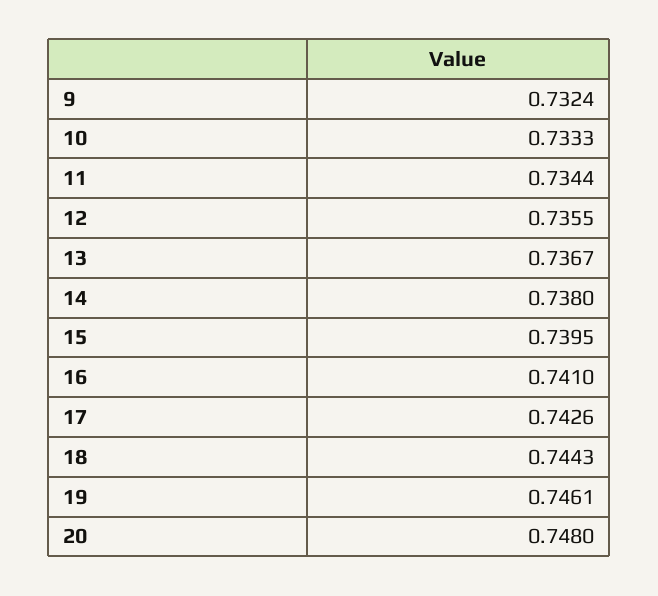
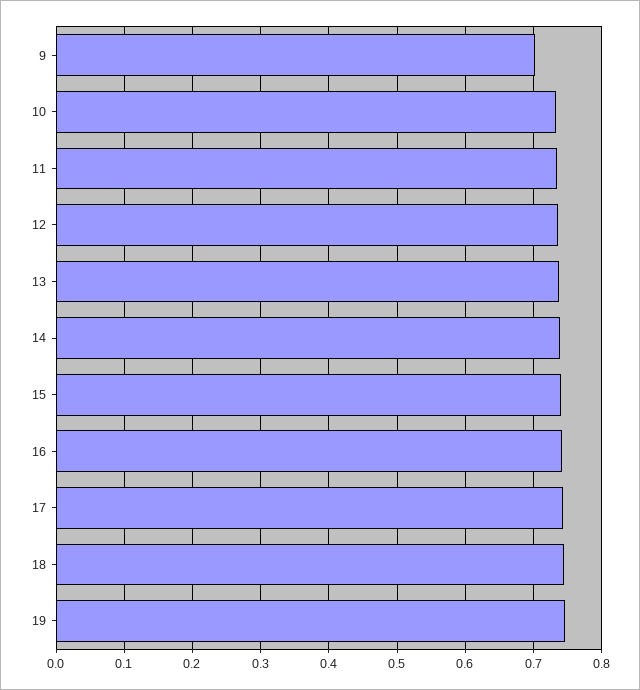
9: 0.7324 -> 0.7
20: 0.748 -> none

